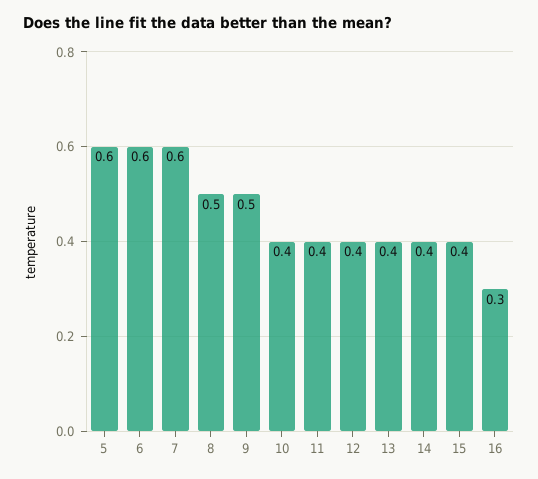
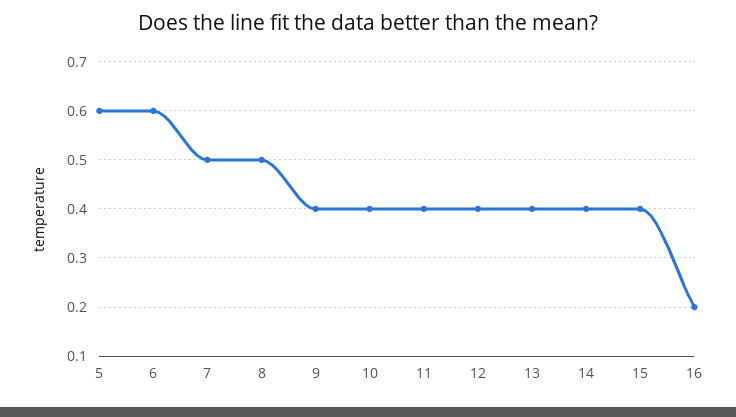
7: 0.6 -> 0.5
9: 0.5 -> 0.4
16: 0.3 -> 0.2

